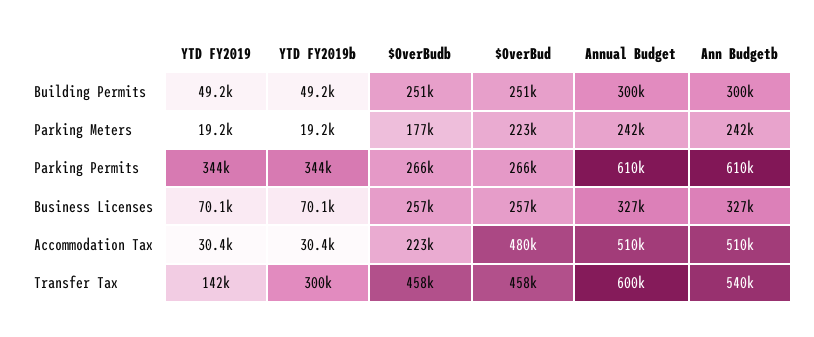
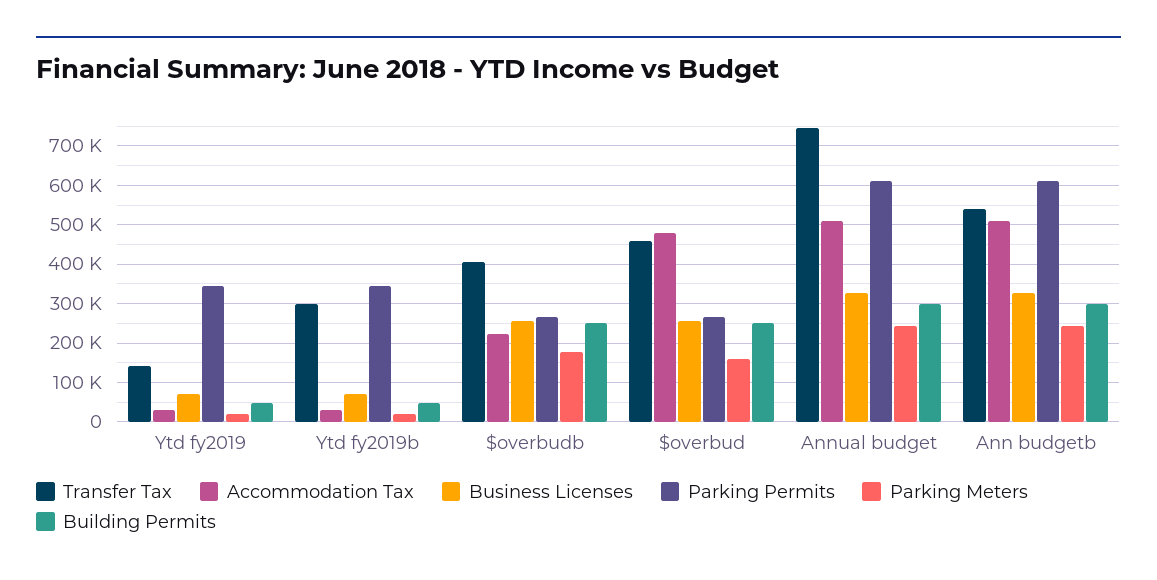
Parking Meters, $OverBud: 223000 -> 160000
Transfer Tax, $OverBudb: 458000 -> 400000
Transfer Tax, Annual Budget: 600000 -> 740000

